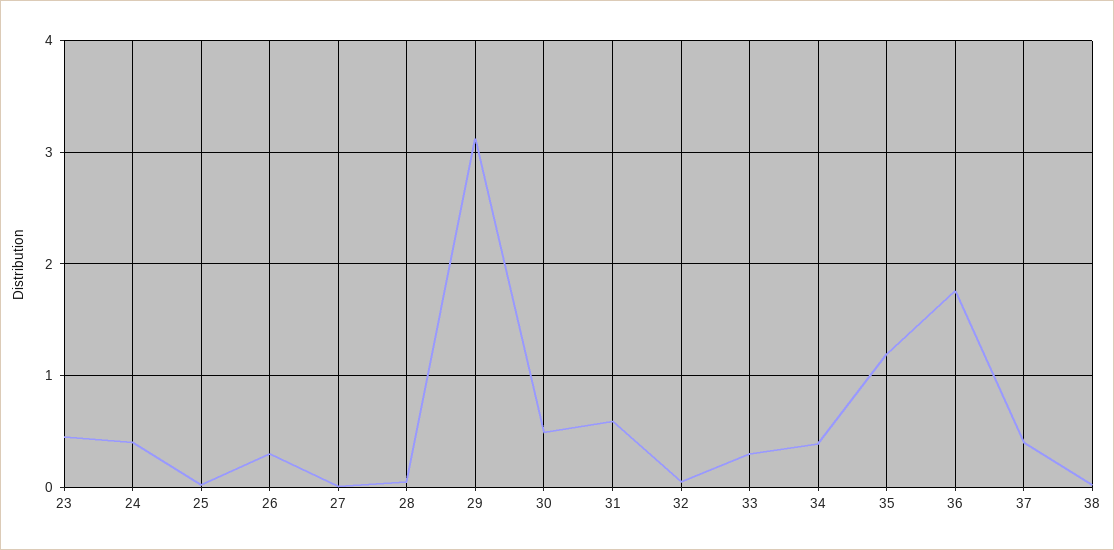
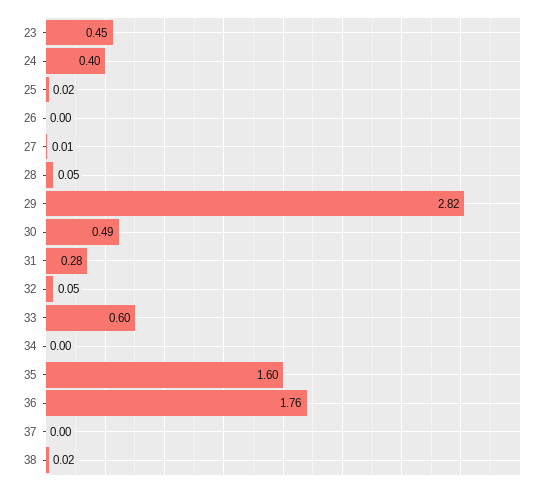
26: 0.3 -> 0
29: 3.1 -> 2.82
31: 0.6 -> 0.28
33: 0.3 -> 0.6
34: 0.4 -> 0
35: 1.2 -> 1.6
37: 0.4 -> 0

